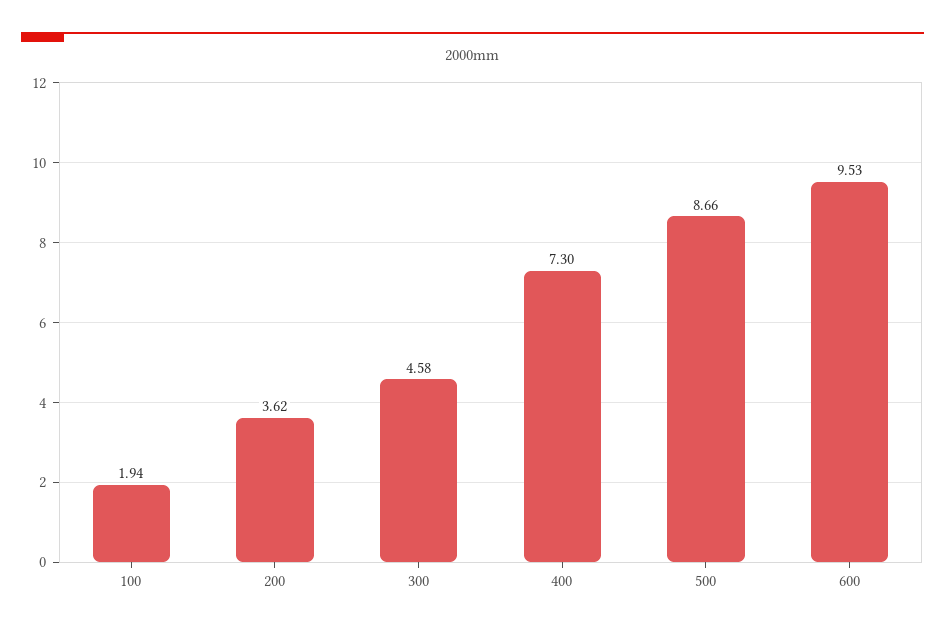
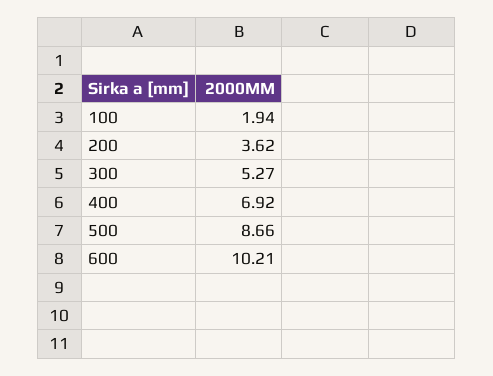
300: 4.58 -> 5.27
400: 7.3 -> 6.92
600: 9.53 -> 10.21

